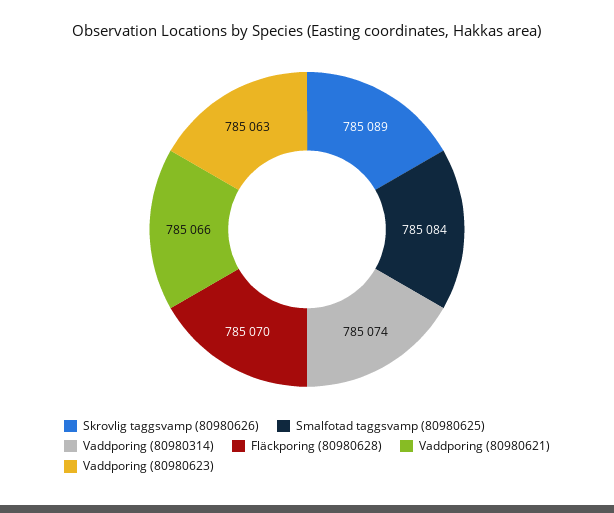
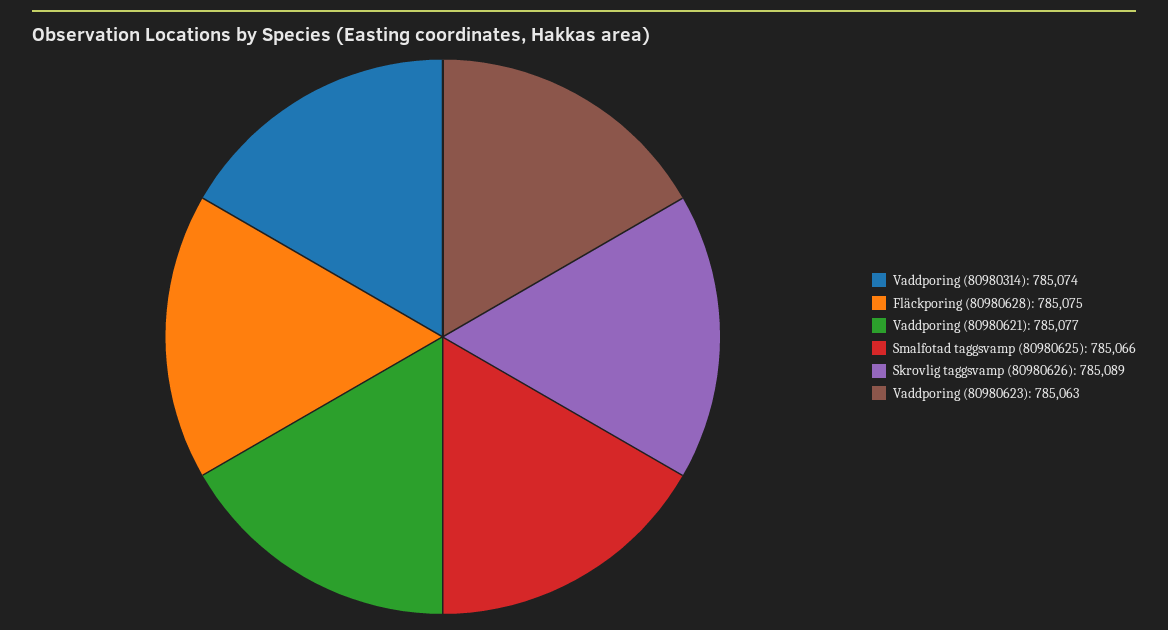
Smalfotad taggsvamp (80980625): 785084 -> 785066
Fläckporing (80980628): 785070 -> 785075
Vaddporing (80980621): 785066 -> 785077

